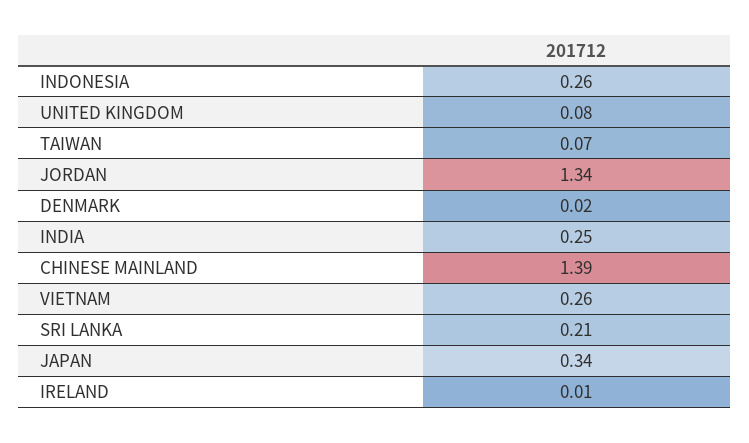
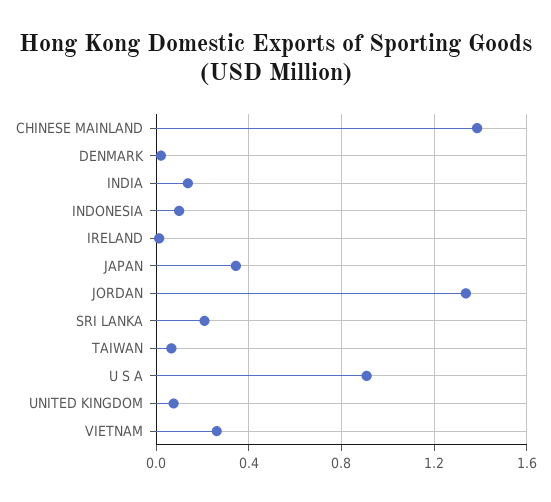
INDONESIA: 0.26 -> 0.1
INDIA: 0.25 -> 0.15
U S A: none -> 0.9

